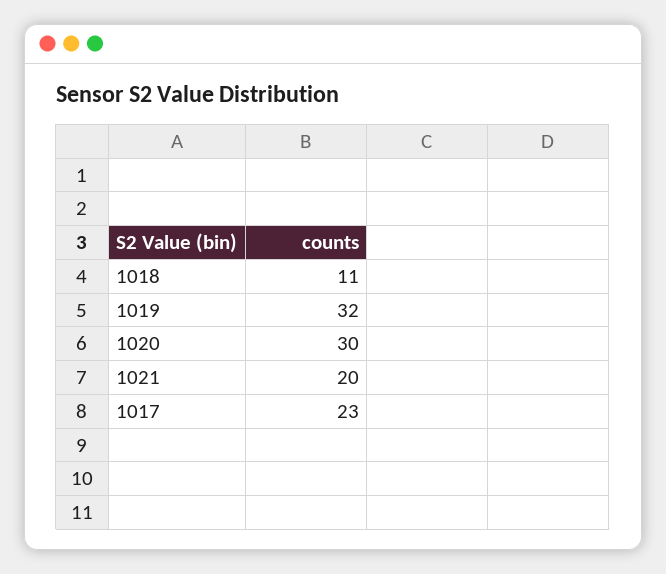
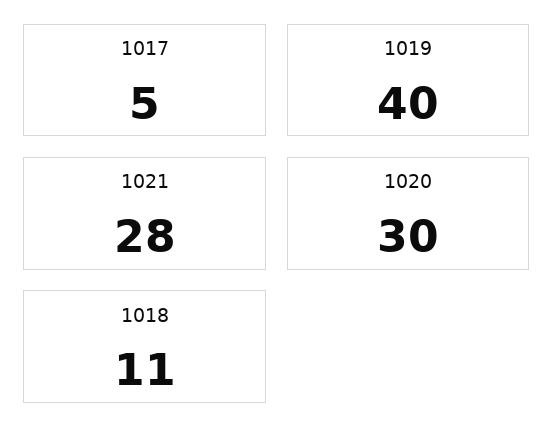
1019: 32 -> 40
1021: 20 -> 28
1017: 23 -> 5

